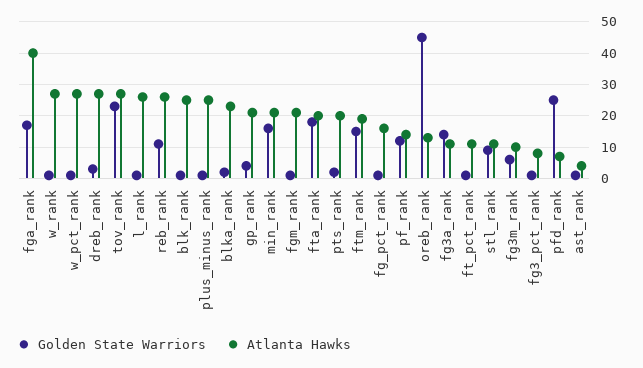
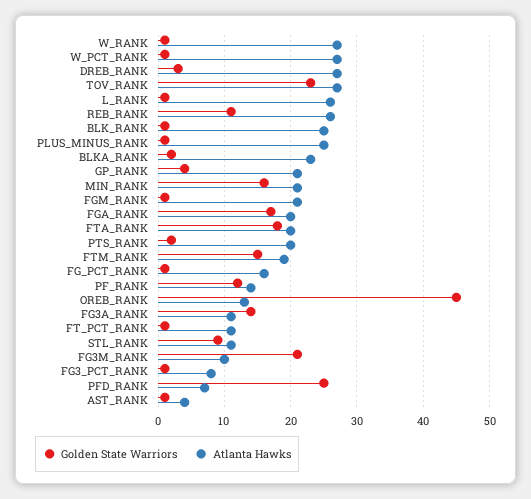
Atlanta Hawks, fga_rank: 40 -> 20
Golden State Warriors, fg3m_rank: 5 -> 21

